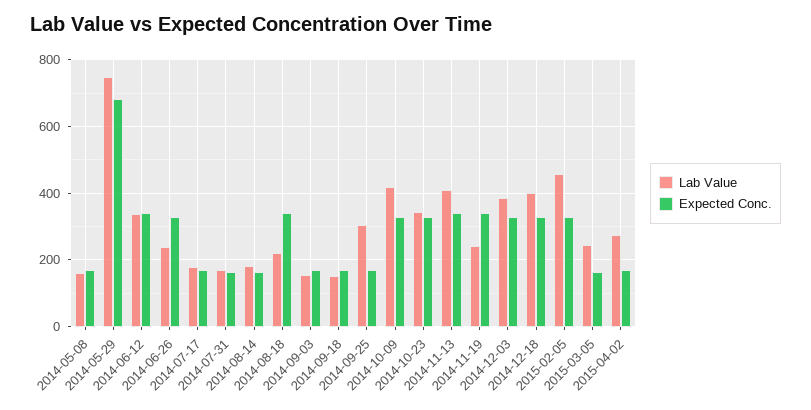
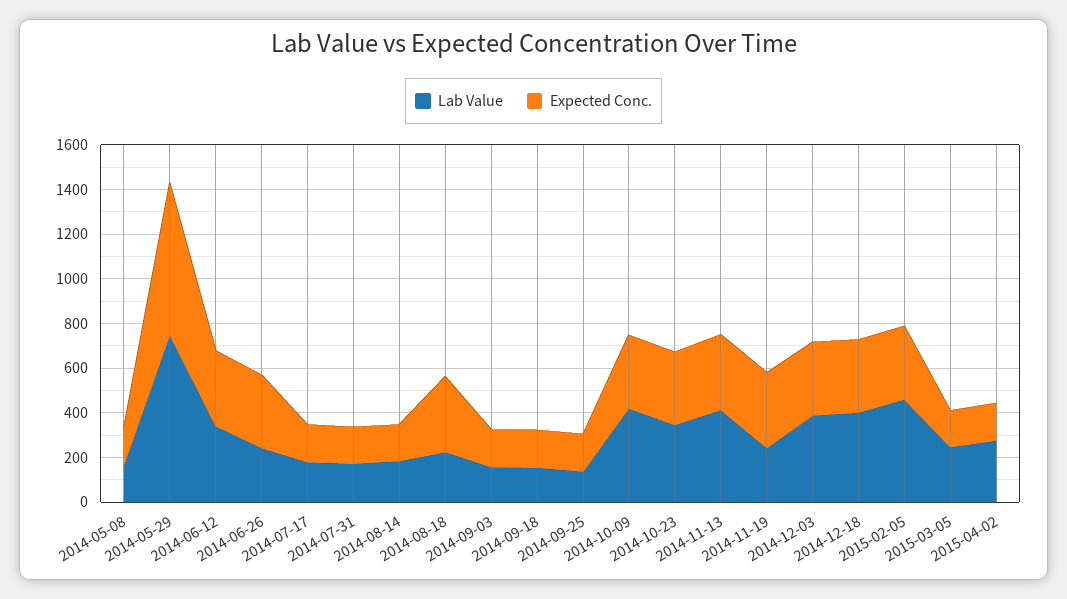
Lab Value, 2014-09-25: 300 -> 150

